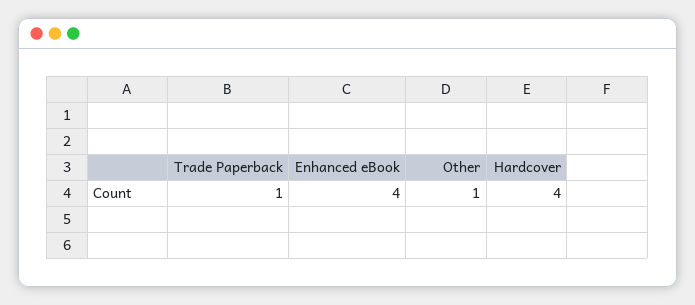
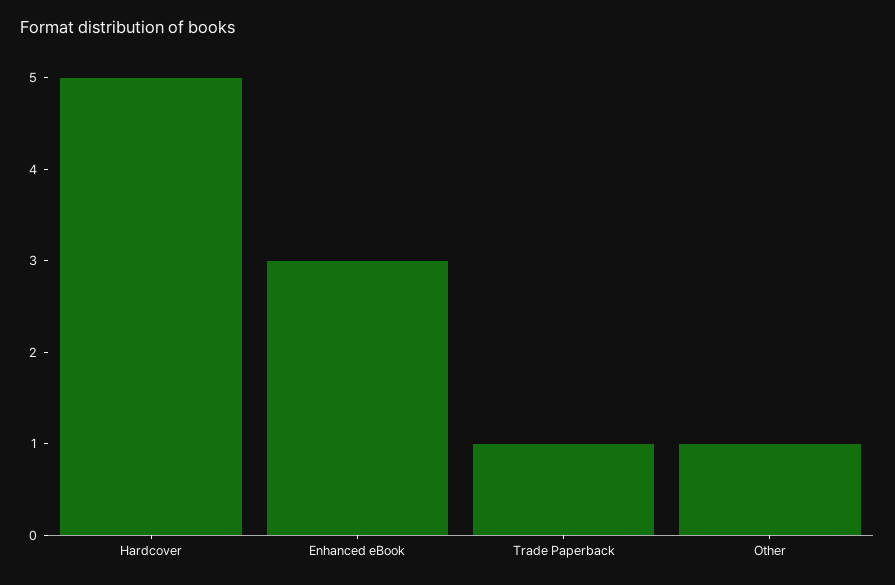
Enhanced eBook: 4 -> 3
Hardcover: 4 -> 5

